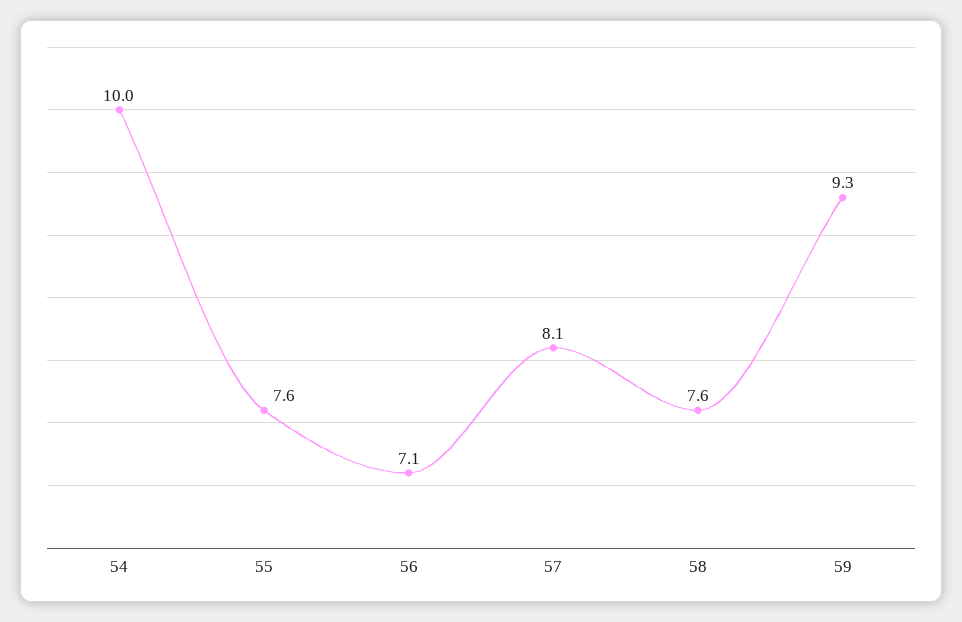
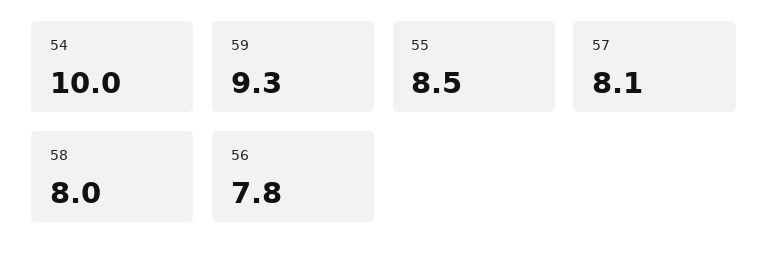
55: 7.6 -> 8.5
56: 7.1 -> 7.8
58: 7.6 -> 8

